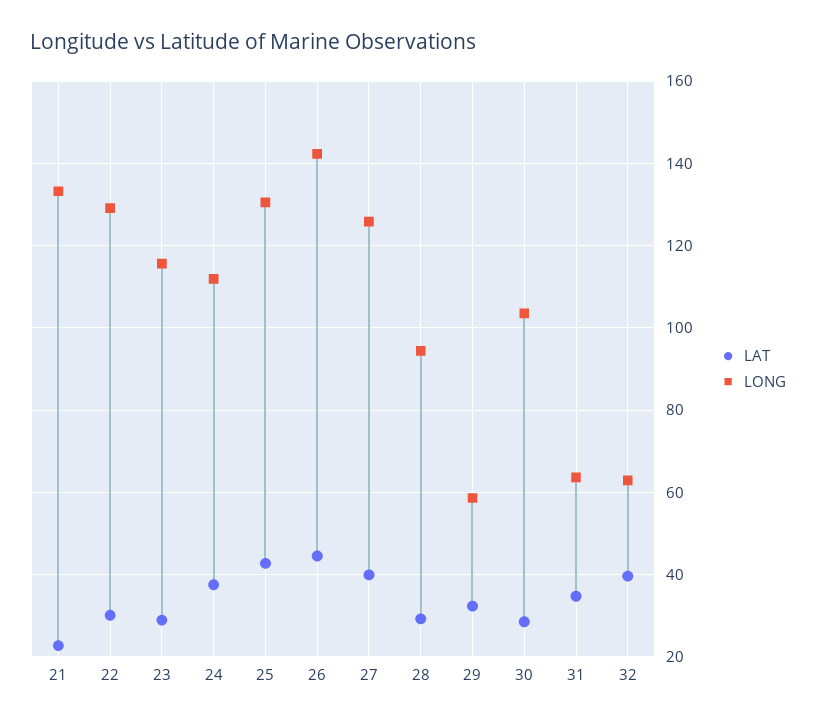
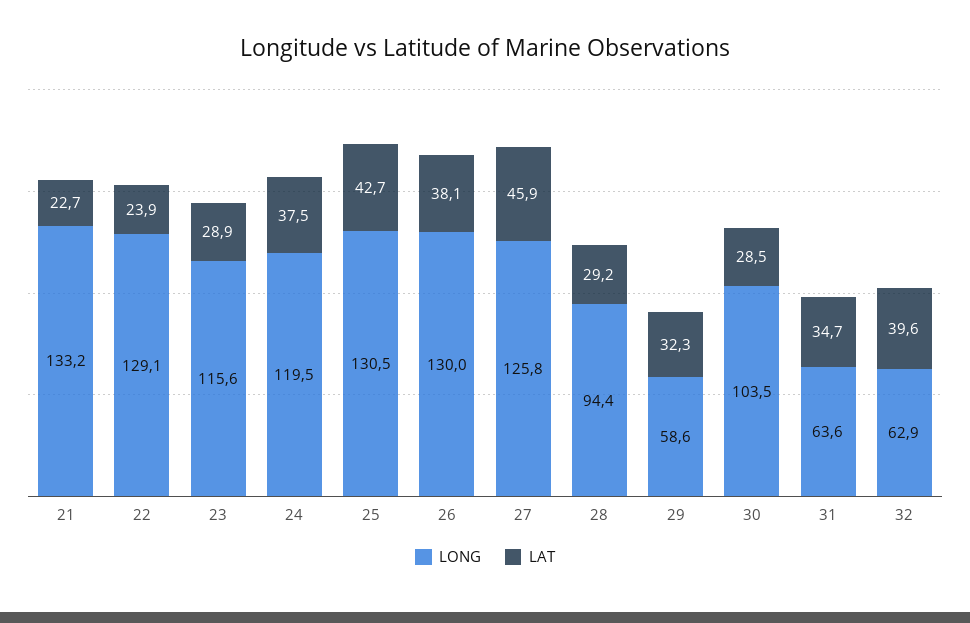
LAT, 22: 30 -> 23.9
LONG, 24: 112 -> 119.5
LAT, 26: 44 -> 38.1
LONG, 26: 142 -> 130
LAT, 27: 40 -> 45.9

